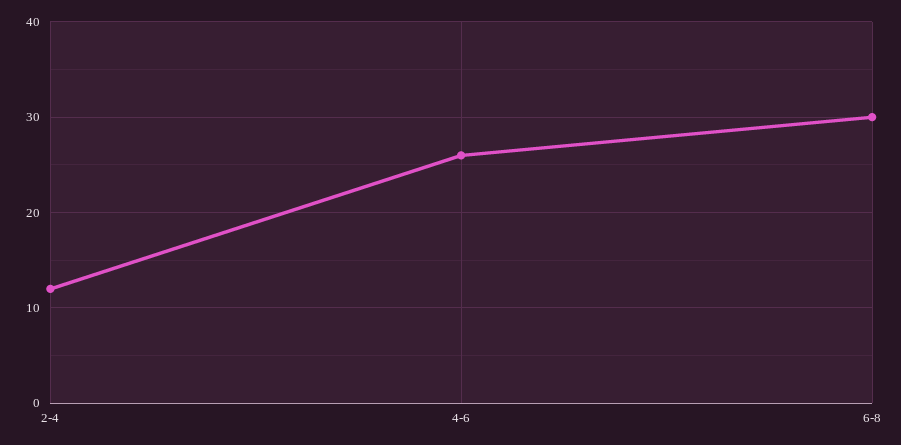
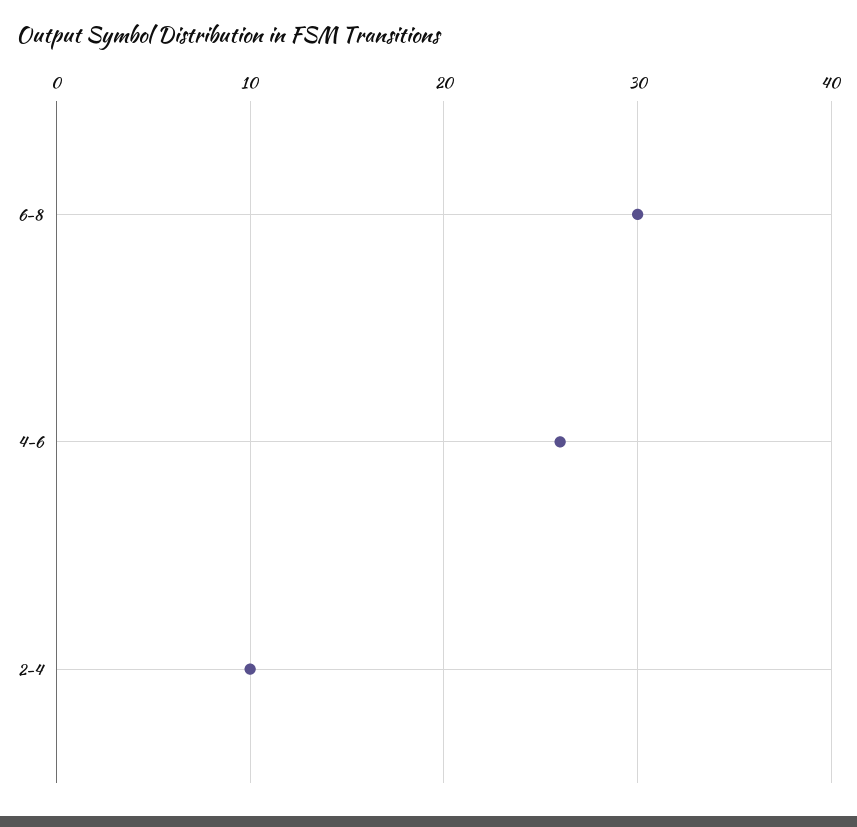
2-4: 12 -> 10

